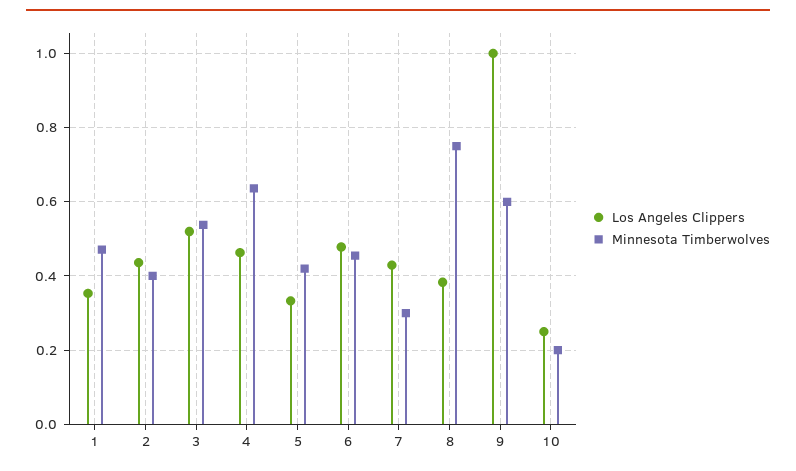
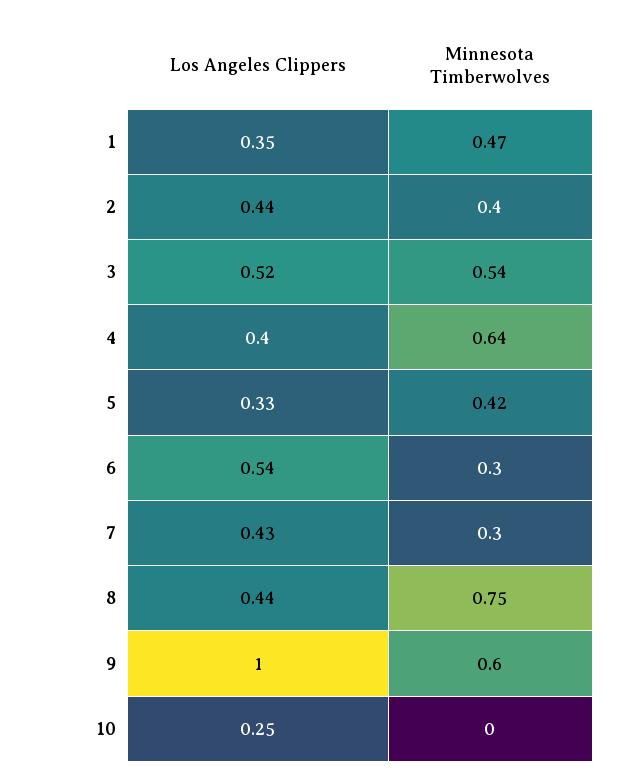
Los Angeles Clippers, 4: 0.46 -> 0.4
Los Angeles Clippers, 6: 0.48 -> 0.54
Minnesota Timberwolves, 6: 0.46 -> 0.3
Los Angeles Clippers, 8: 0.38 -> 0.44
Minnesota Timberwolves, 10: 0.2 -> 0

